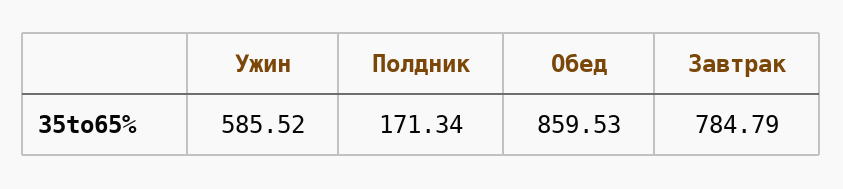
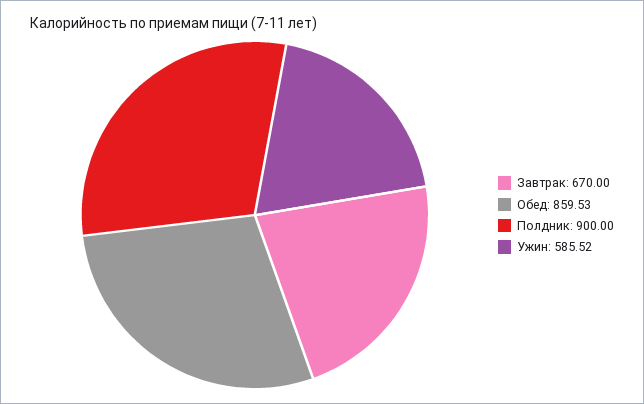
Полдник: 171.34 -> 900
Завтрак: 784.79 -> 670

